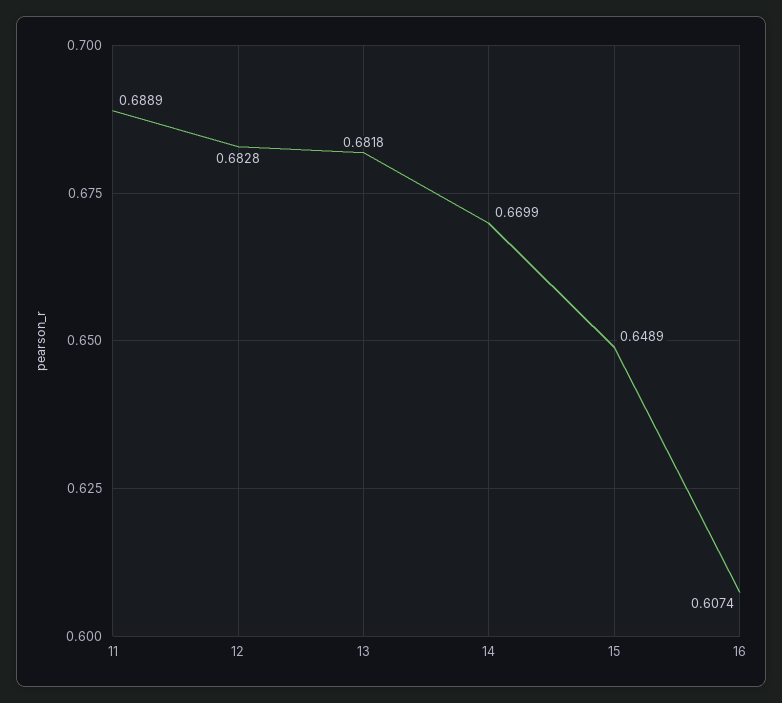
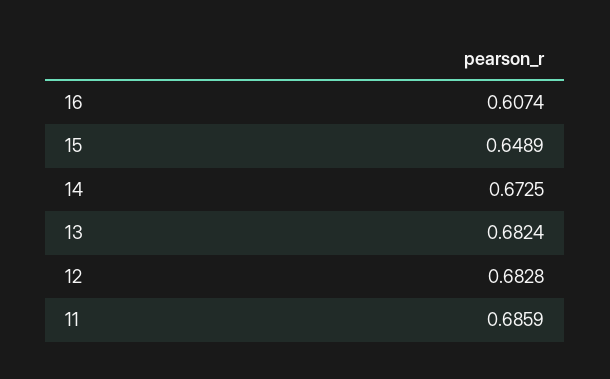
11: 0.6889 -> 0.6859
13: 0.6818 -> 0.6824
14: 0.6699 -> 0.6725

